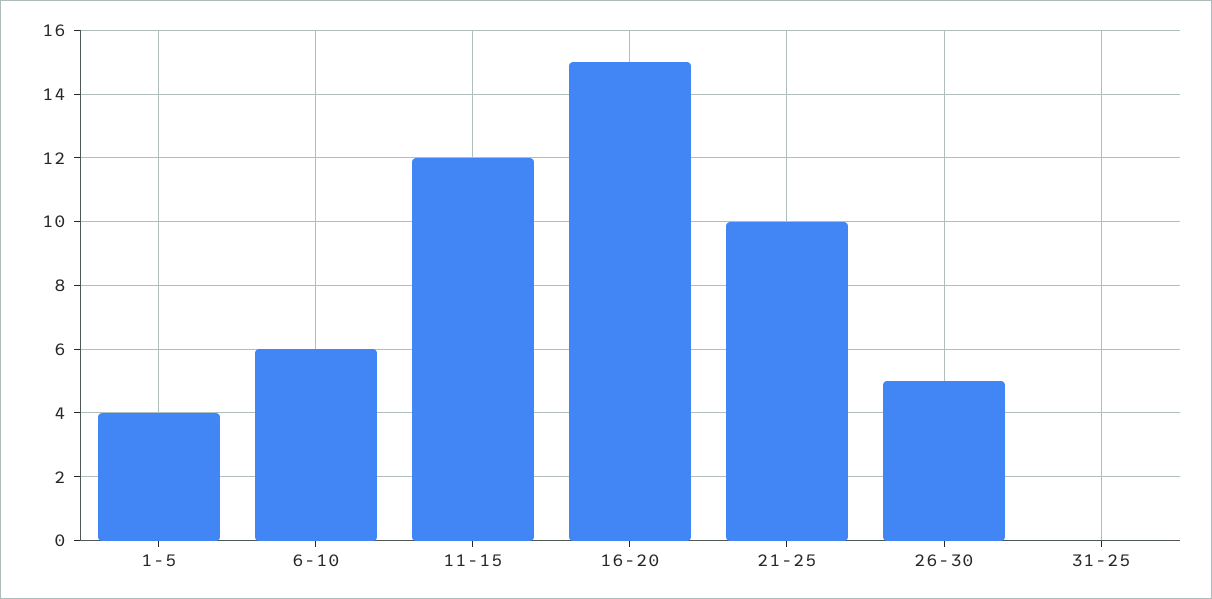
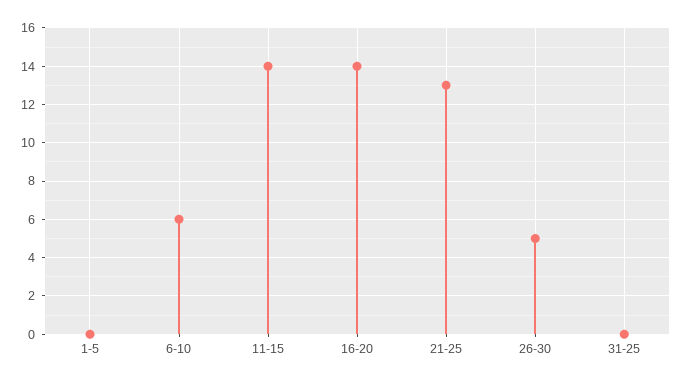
1-5: 4 -> 0
11-15: 12 -> 14
16-20: 15 -> 14
21-25: 10 -> 13

